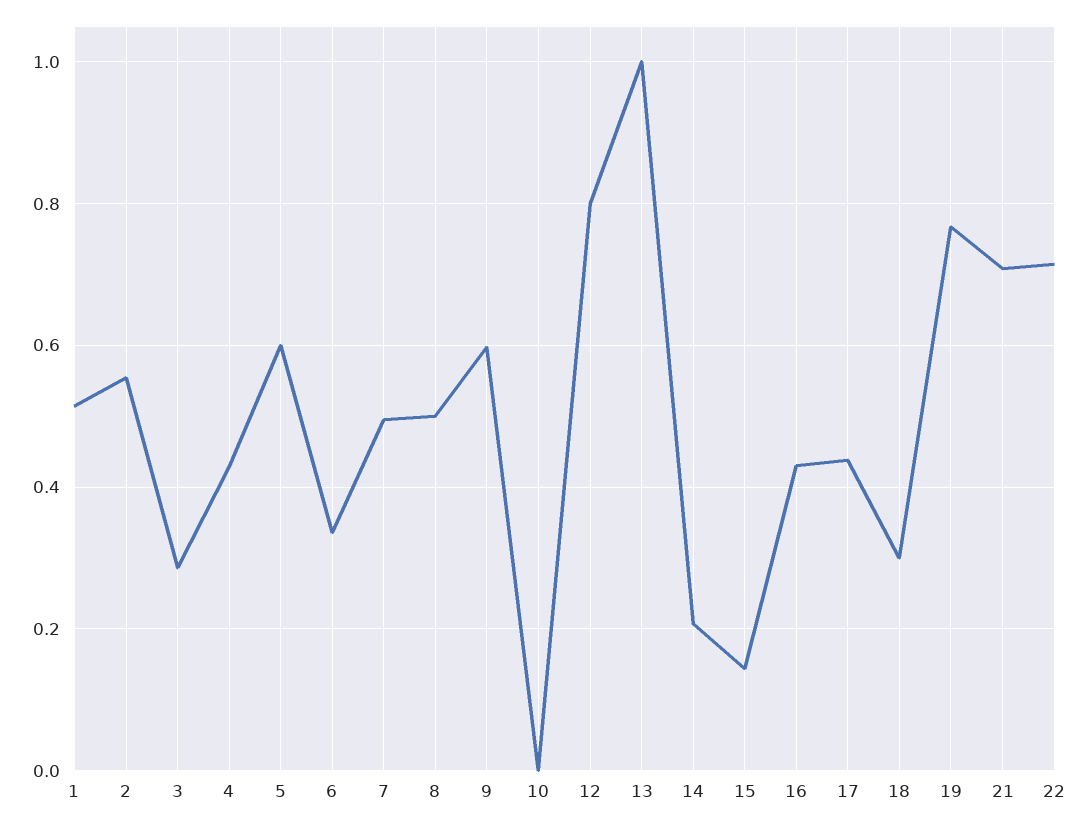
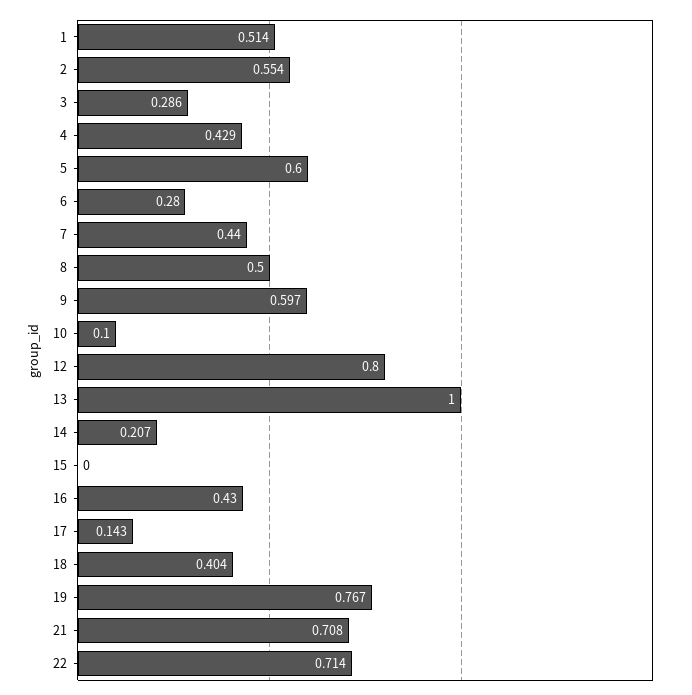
6: 0.34 -> 0.28
7: 0.5 -> 0.44
10: 0 -> 0.1
15: 0.14 -> 0
17: 0.44 -> 0.143
18: 0.3 -> 0.404

